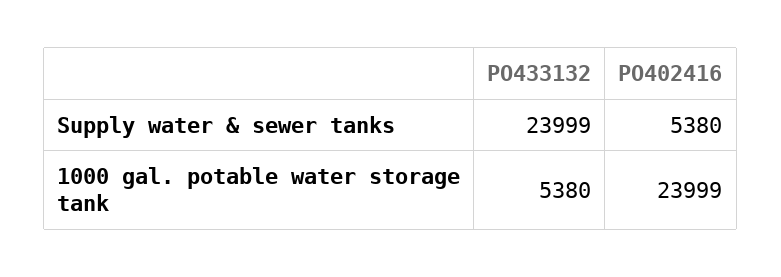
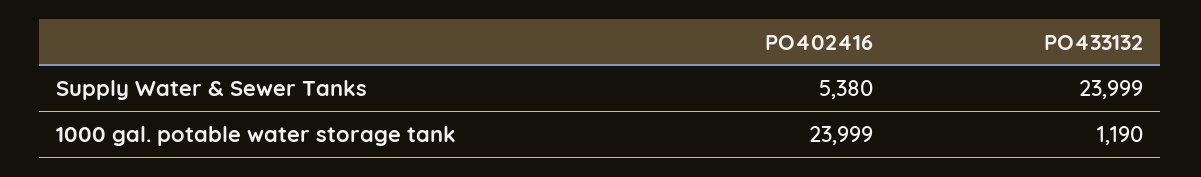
PO433132, 1000 gal. potable water storage tank: 5380 -> 1190

